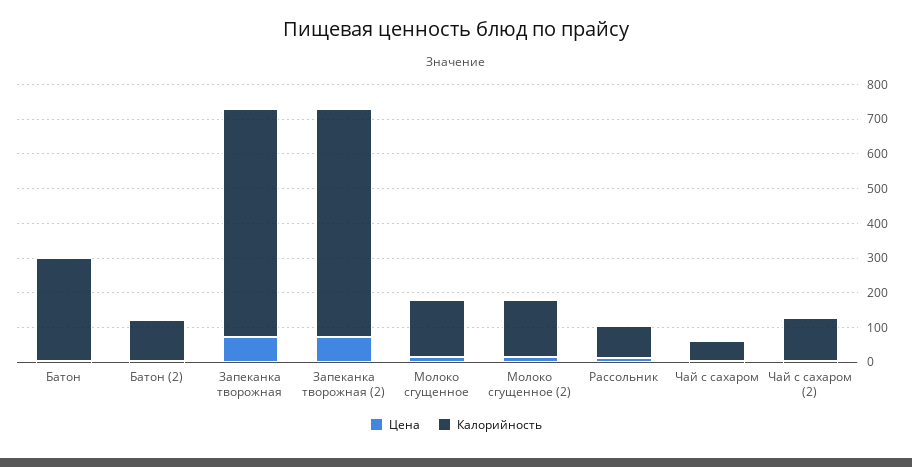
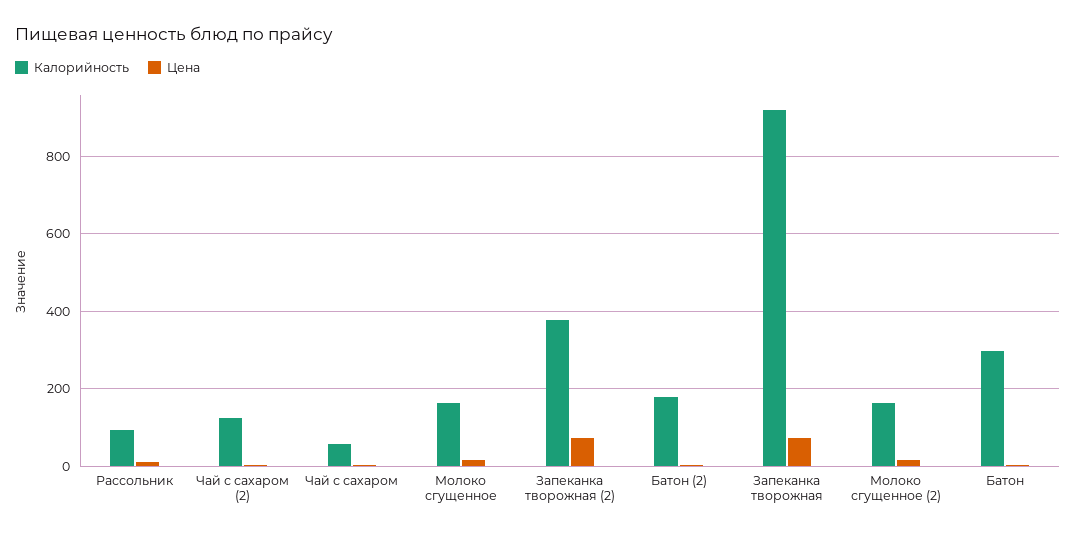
Калорийность, Батон (2): 125 -> 180
Калорийность, Запеканка творожная: 650 -> 920
Калорийность, Запеканка творожная (2): 650 -> 380

